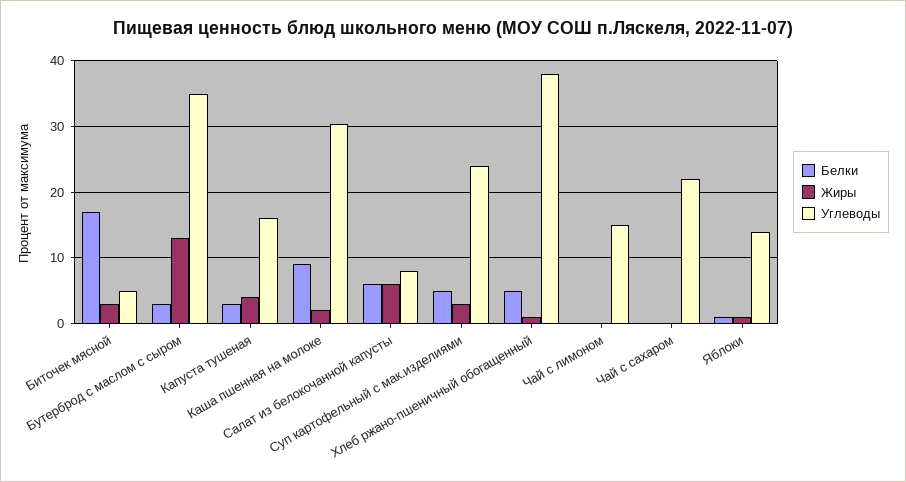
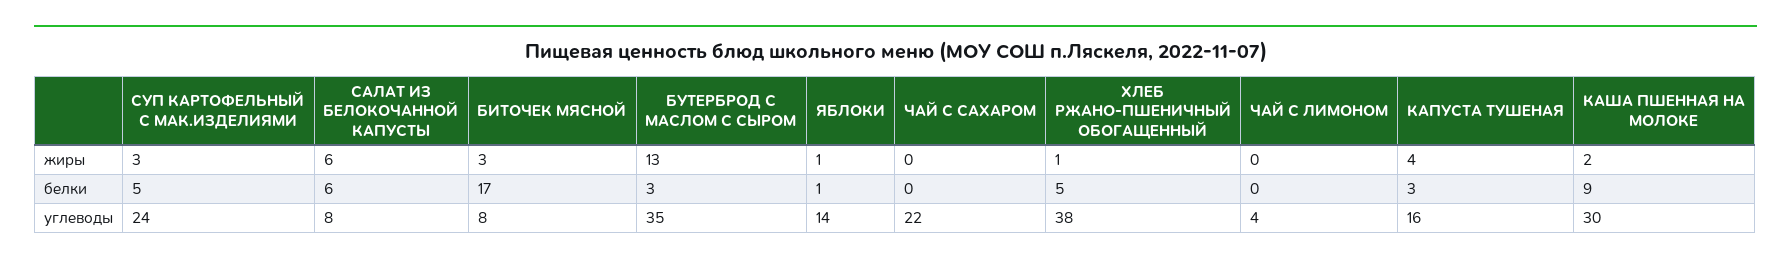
Углеводы, Биточек мясной: 5 -> 8
Углеводы, Чай с лимоном: 15 -> 4

